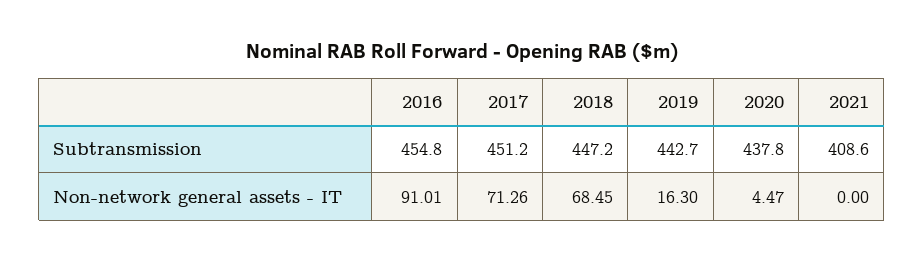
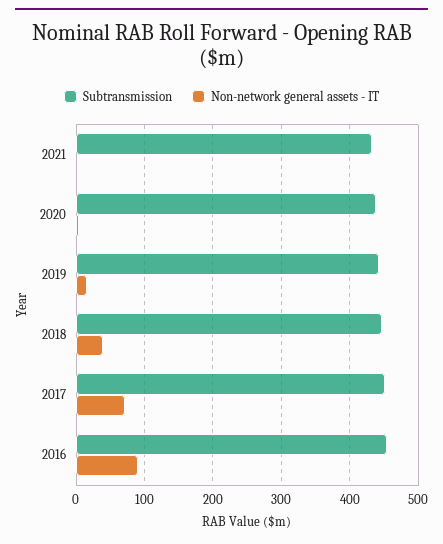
Subtransmission, 2021: 408.6 -> 430
Non-network general assets - IT, 2018: 68.45 -> 40

